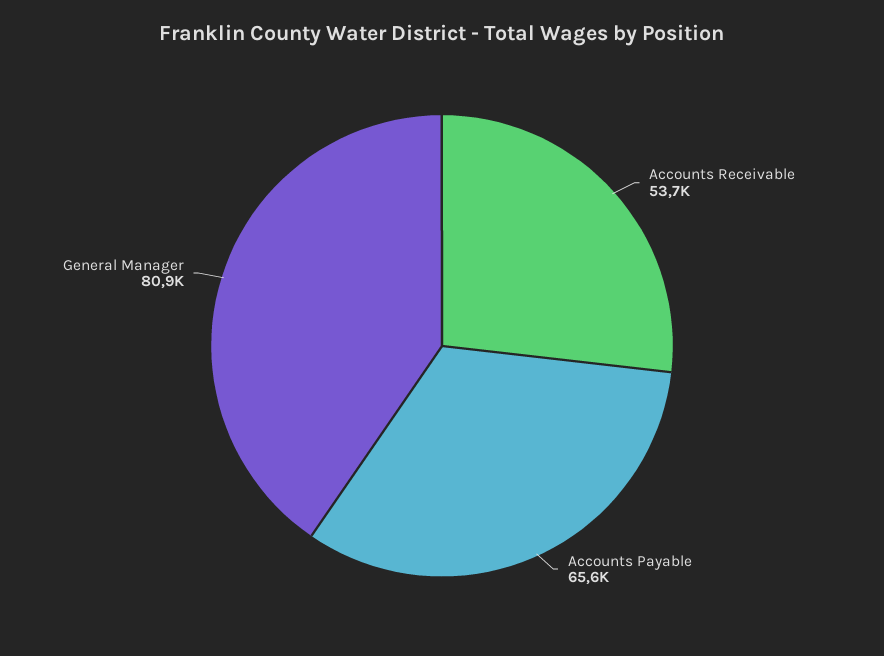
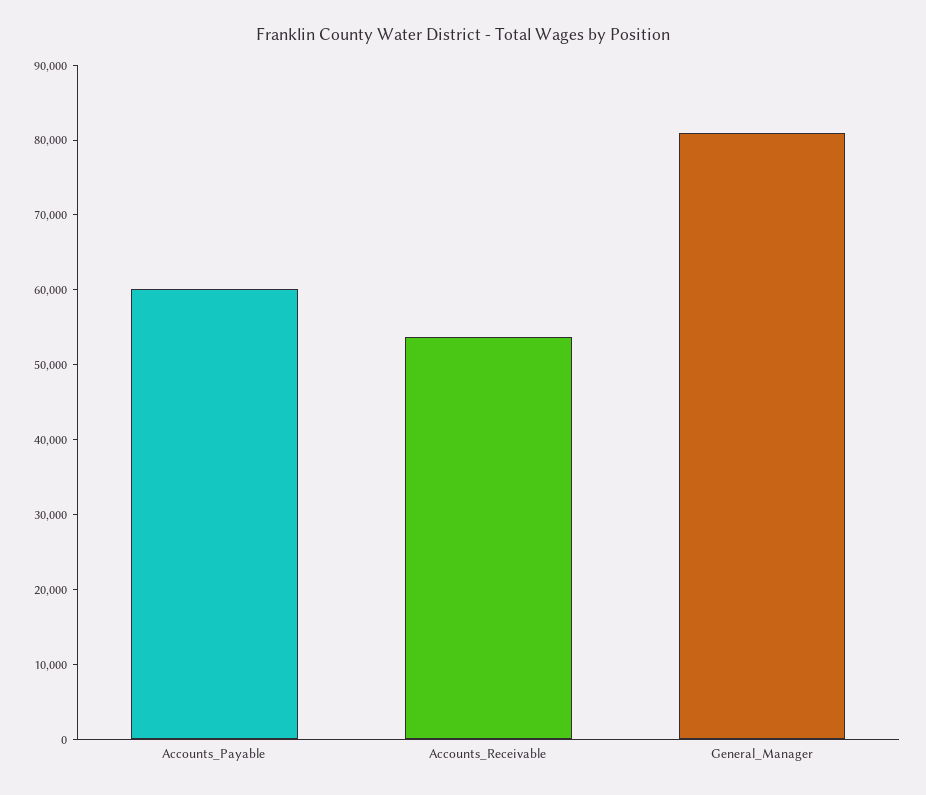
Accounts Payable: 65600 -> 60000

